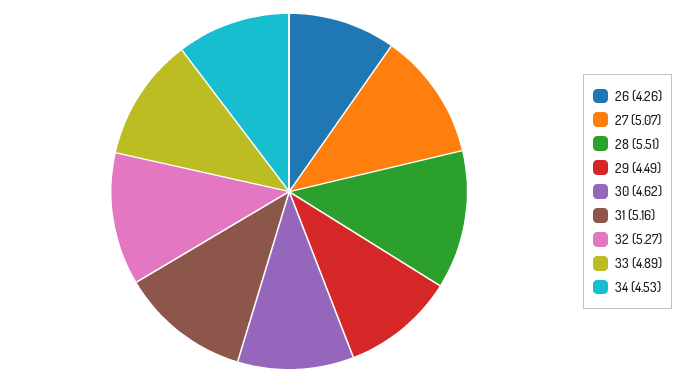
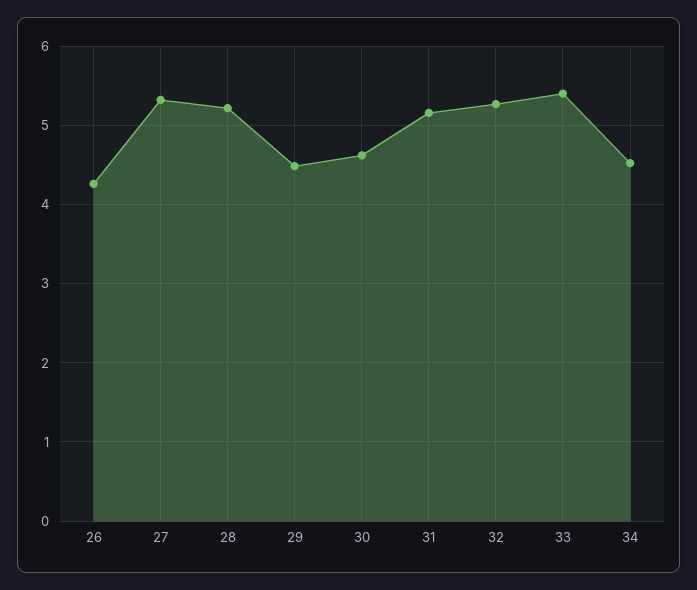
27: 5.07 -> 5.3
28: 5.51 -> 5.2
33: 4.89 -> 5.4

